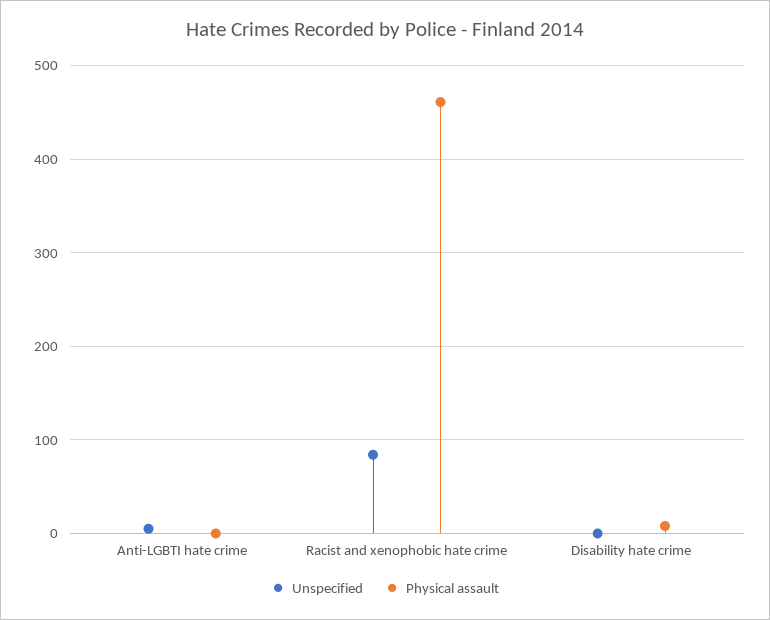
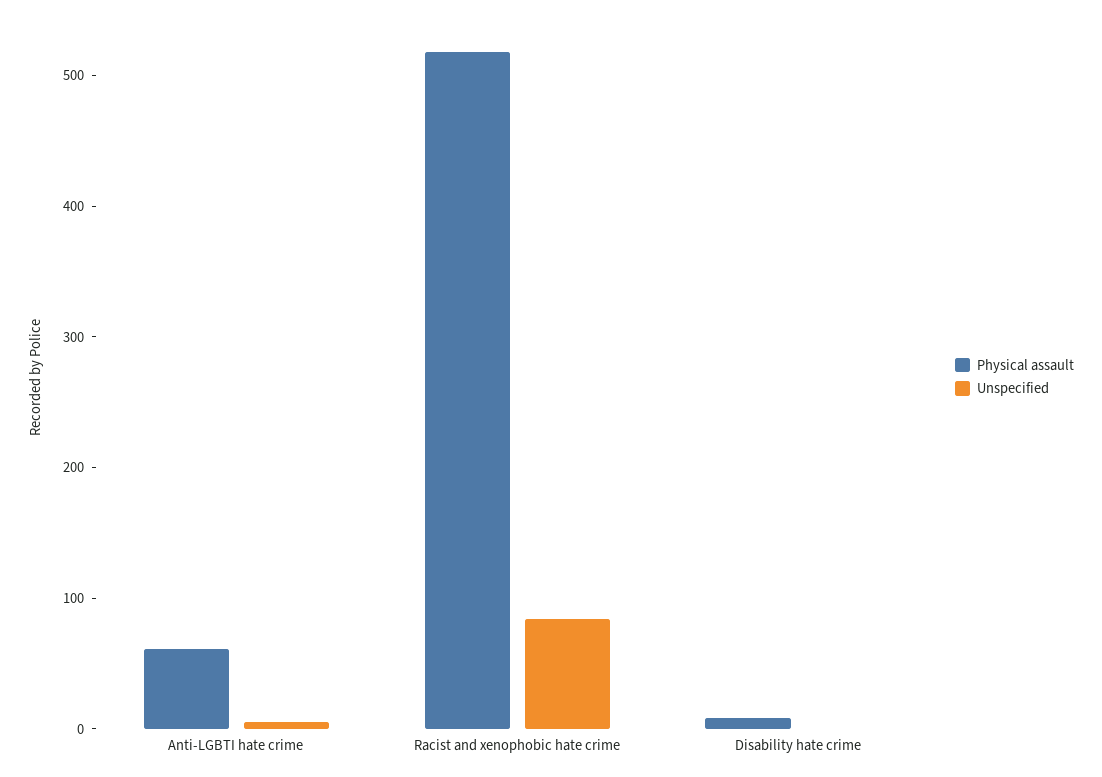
Physical assault, Anti-LGBTI hate crime: 0 -> 60
Physical assault, Racist and xenophobic hate crime: 460 -> 520

